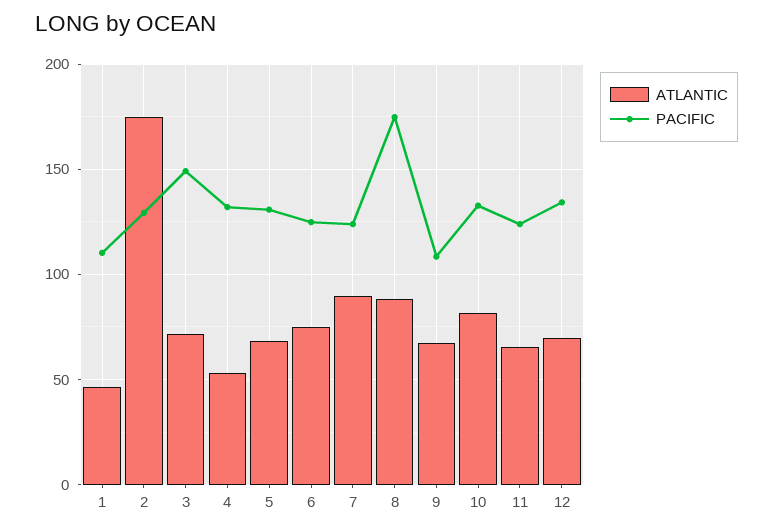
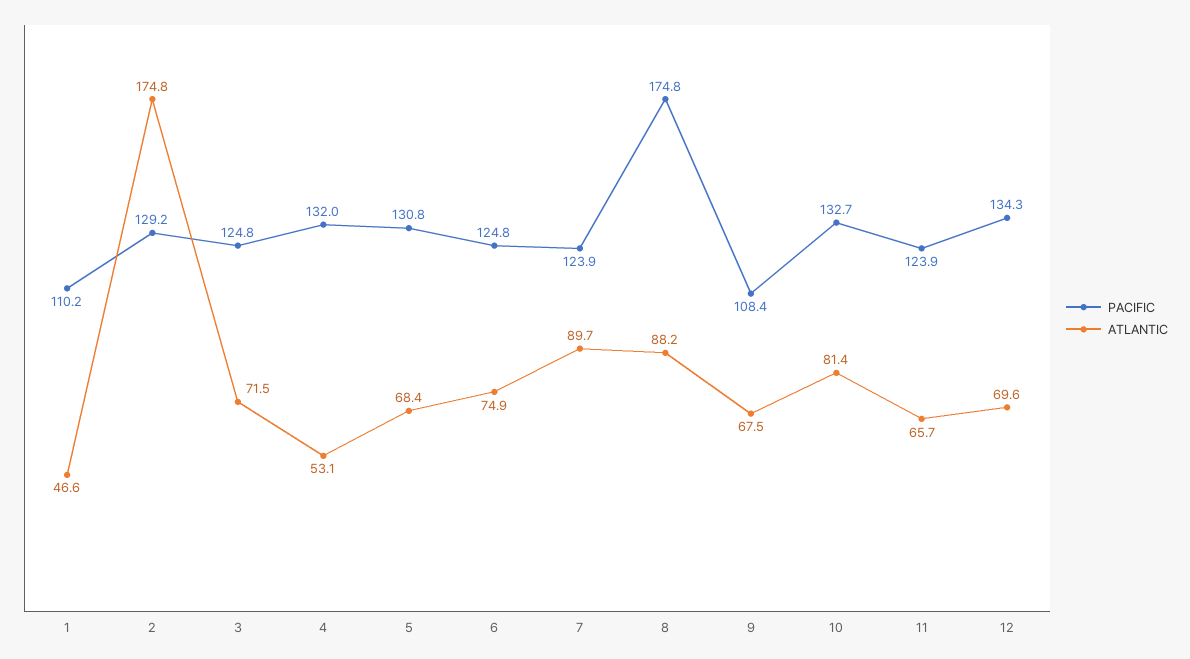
PACIFIC, 3: 150 -> 124.8

